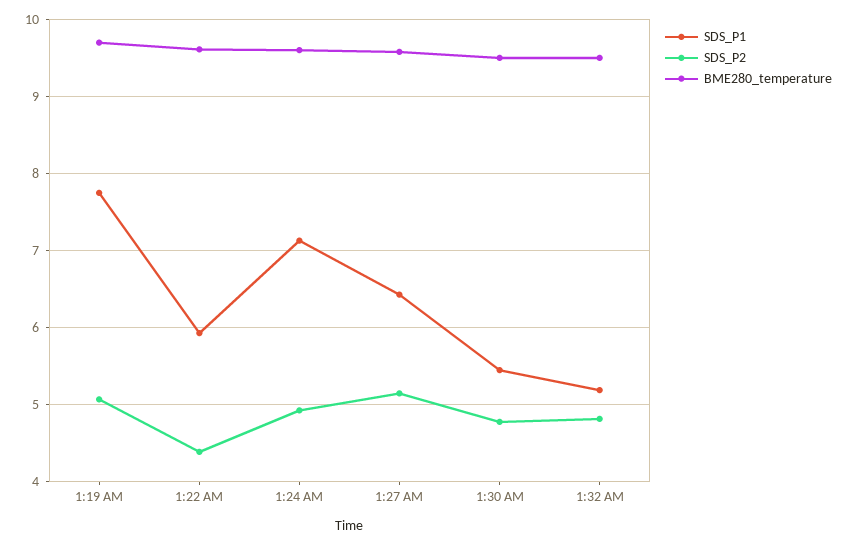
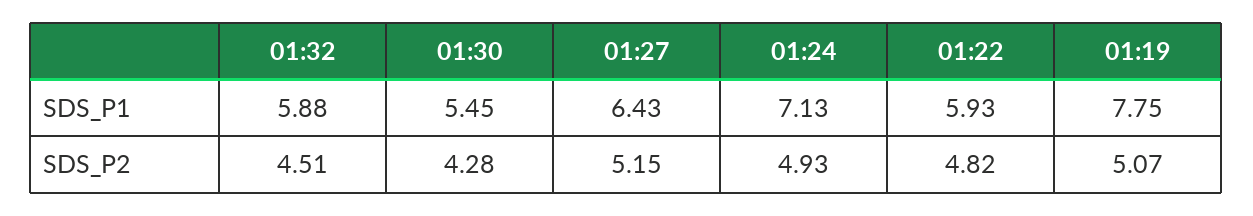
BME280_temperature, 1:19 AM: 9.7 -> none
SDS_P2, 1:22 AM: 4.4 -> 4.82
BME280_temperature, 1:22 AM: 9.6 -> none
BME280_temperature, 1:24 AM: 9.6 -> none
BME280_temperature, 1:27 AM: 9.6 -> none
SDS_P2, 1:30 AM: 4.8 -> 4.28
BME280_temperature, 1:30 AM: 9.5 -> none
SDS_P1, 1:32 AM: 5.2 -> 5.88
SDS_P2, 1:32 AM: 4.8 -> 4.51
BME280_temperature, 1:32 AM: 9.5 -> none

